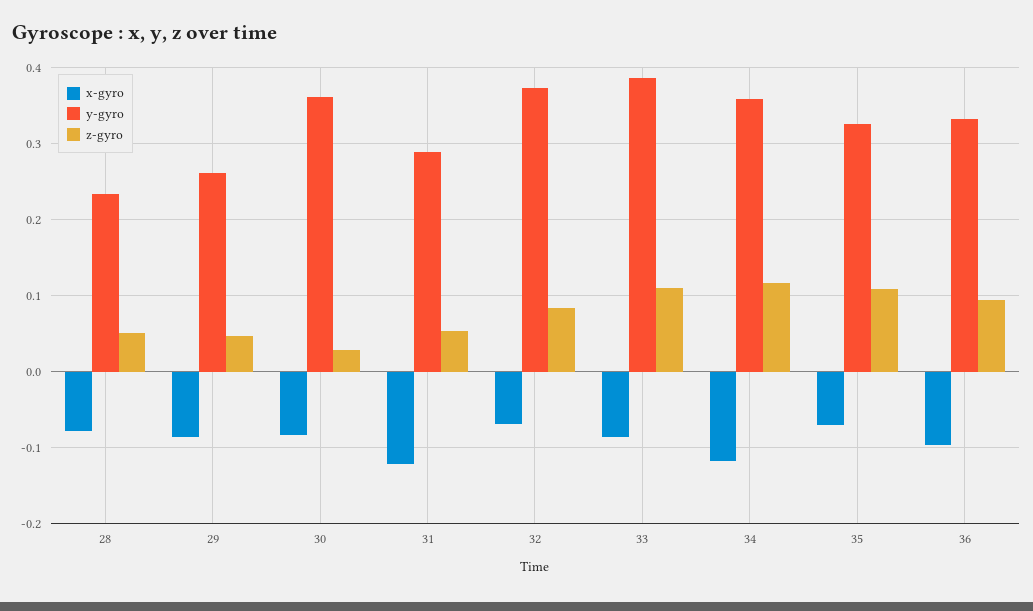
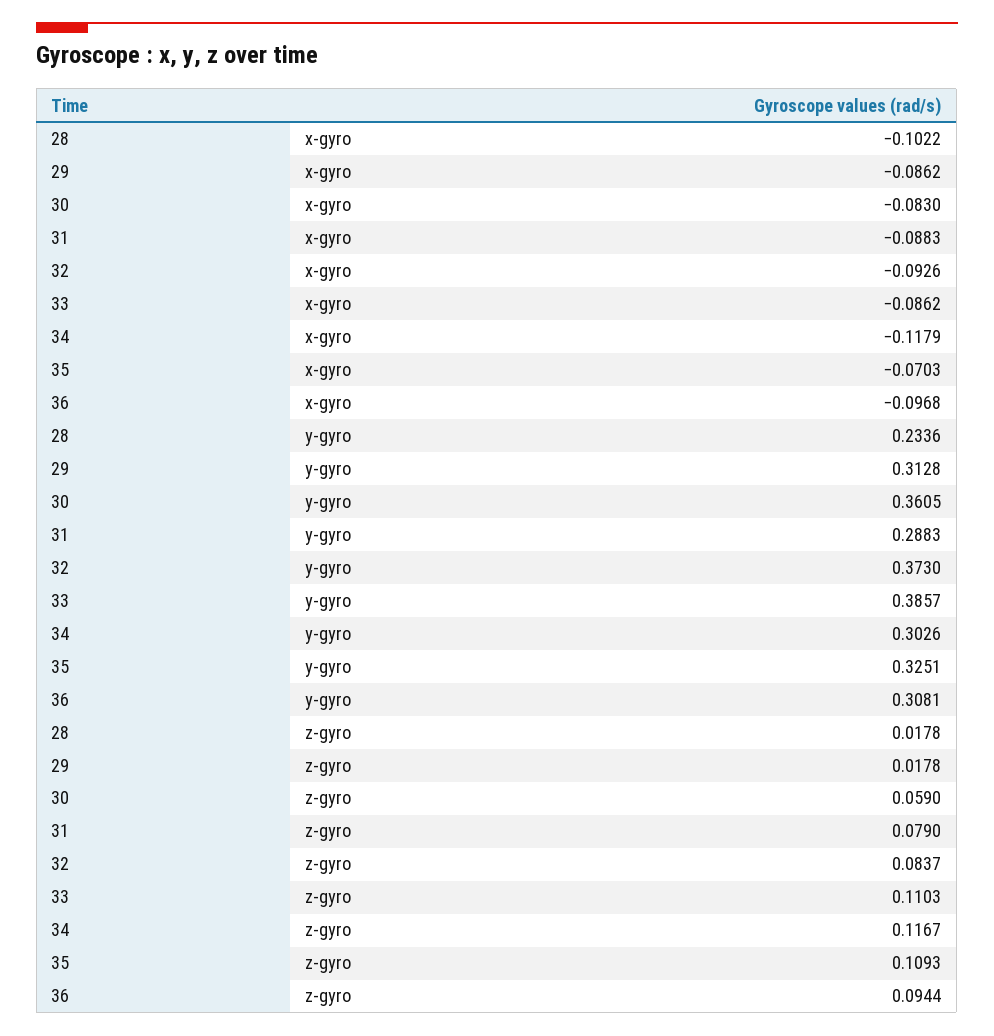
x-gyro, 28: -0.08 -> -0.1022
z-gyro, 28: 0.05 -> 0.0178
y-gyro, 29: 0.26 -> 0.3128
z-gyro, 29: 0.05 -> 0.0178
z-gyro, 30: 0.03 -> 0.059
x-gyro, 31: -0.12 -> -0.0883
z-gyro, 31: 0.05 -> 0.079
x-gyro, 32: -0.07 -> -0.0926
y-gyro, 34: 0.36 -> 0.3026
y-gyro, 36: 0.33 -> 0.3081

